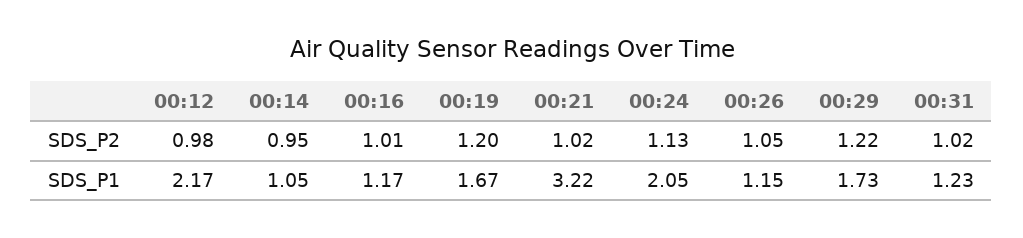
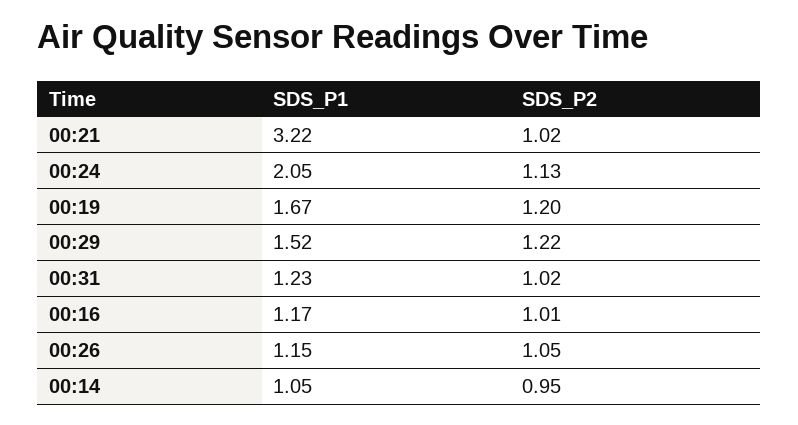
00:12, SDS_P2: 0.98 -> none
00:12, SDS_P1: 2.17 -> none
00:29, SDS_P1: 1.73 -> 1.52

